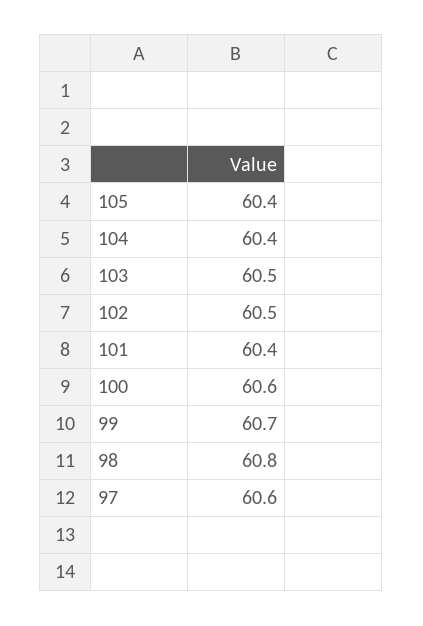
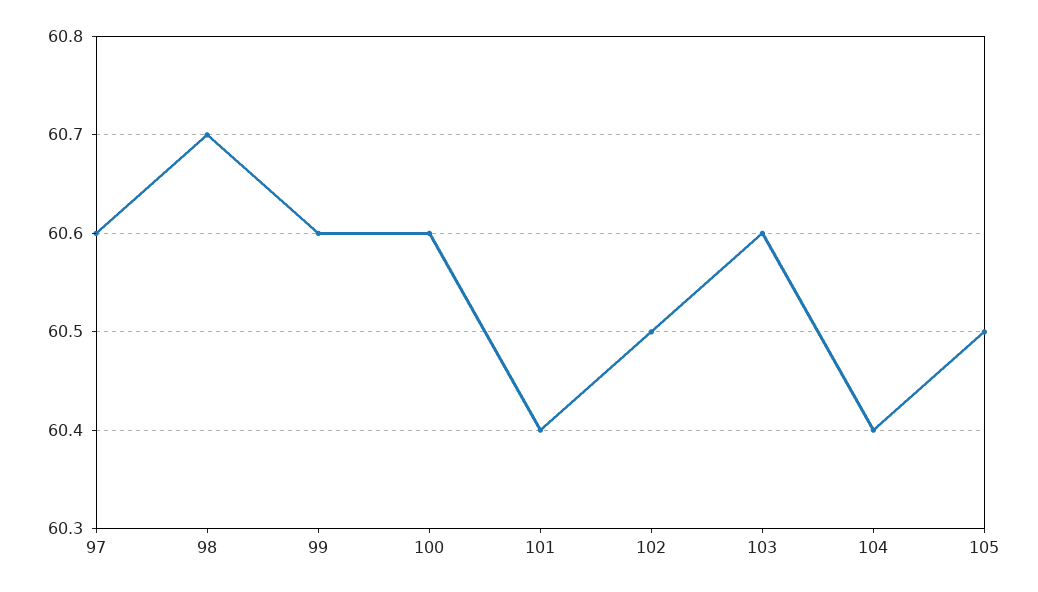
105: 60.4 -> 60.5
103: 60.5 -> 60.6
99: 60.7 -> 60.6
98: 60.8 -> 60.7

